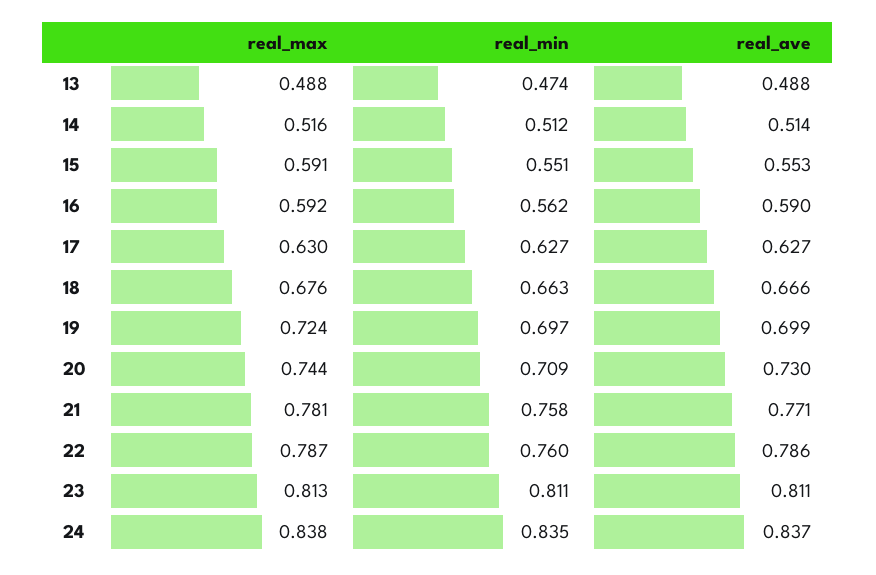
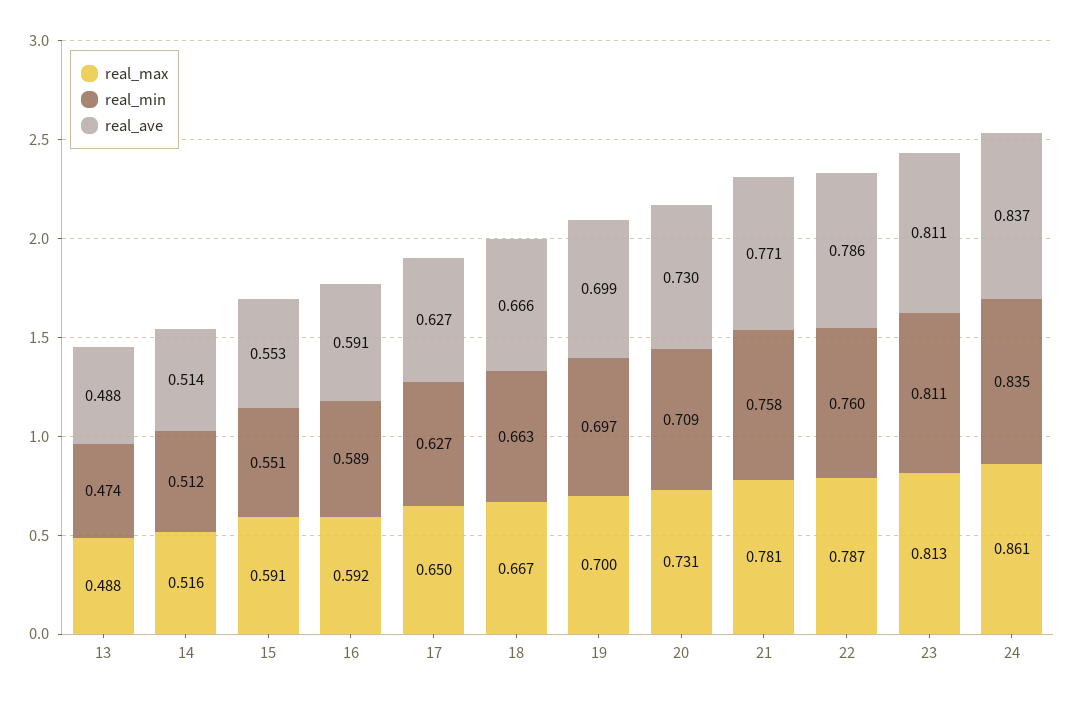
real_min, 16: 0.562 -> 0.589
real_ave, 16: 0.59 -> 0.591
real_max, 17: 0.63 -> 0.65
real_max, 18: 0.676 -> 0.667
real_max, 19: 0.724 -> 0.7
real_max, 20: 0.744 -> 0.731
real_max, 24: 0.838 -> 0.861

